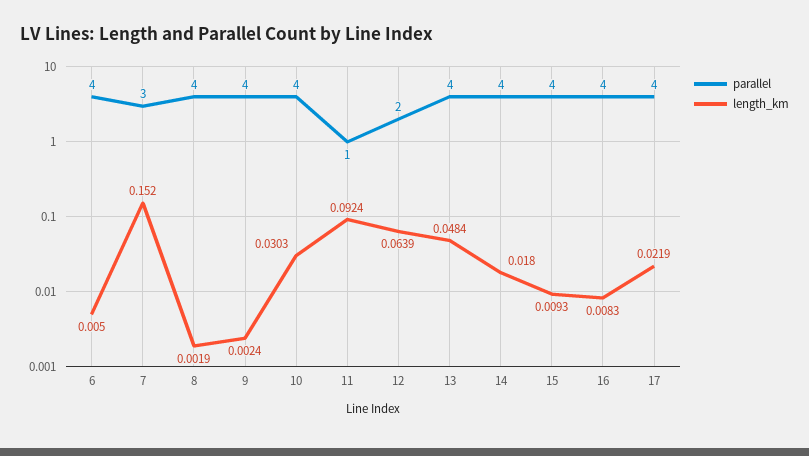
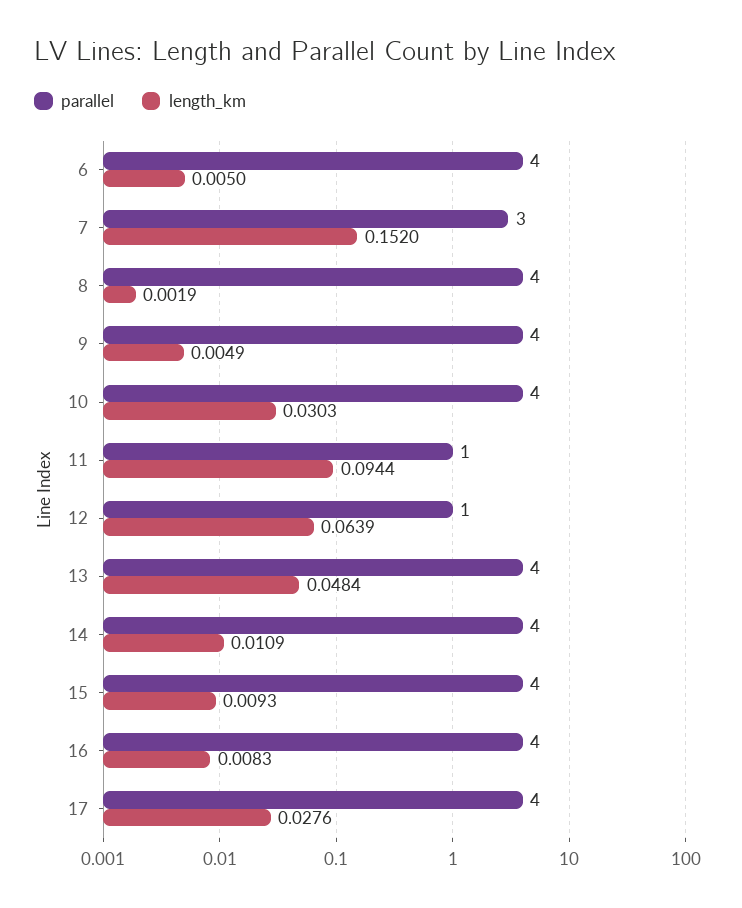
length_km, 9: 0.0024 -> 0.0049
length_km, 11: 0.0924 -> 0.0944
parallel, 12: 2 -> 1
length_km, 14: 0.018 -> 0.0109
length_km, 17: 0.0219 -> 0.0276

